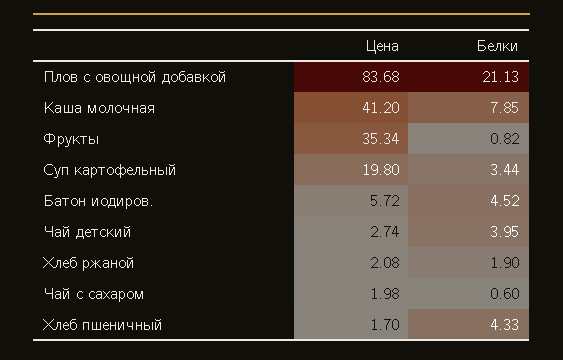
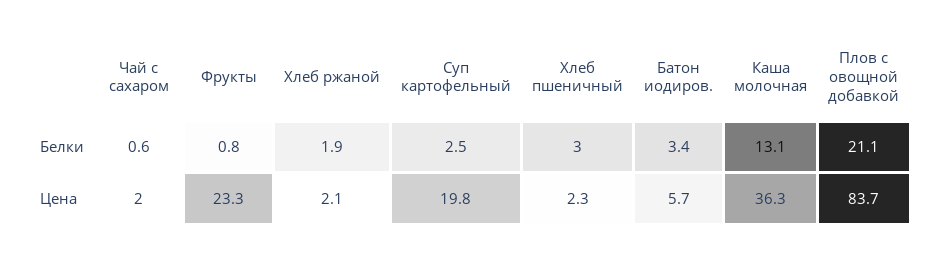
Цена, Каша молочная: 41.2 -> 36.3
Белки, Каша молочная: 7.85 -> 13.1
Цена, Фрукты: 35.34 -> 23.3
Белки, Суп картофельный: 3.44 -> 2.5
Белки, Батон иодиров.: 4.52 -> 3.4
Цена, Чай детский: 2.74 -> none
Белки, Чай детский: 3.95 -> none
Цена, Хлеб пшеничный: 1.7 -> 2.3
Белки, Хлеб пшеничный: 4.33 -> 3

